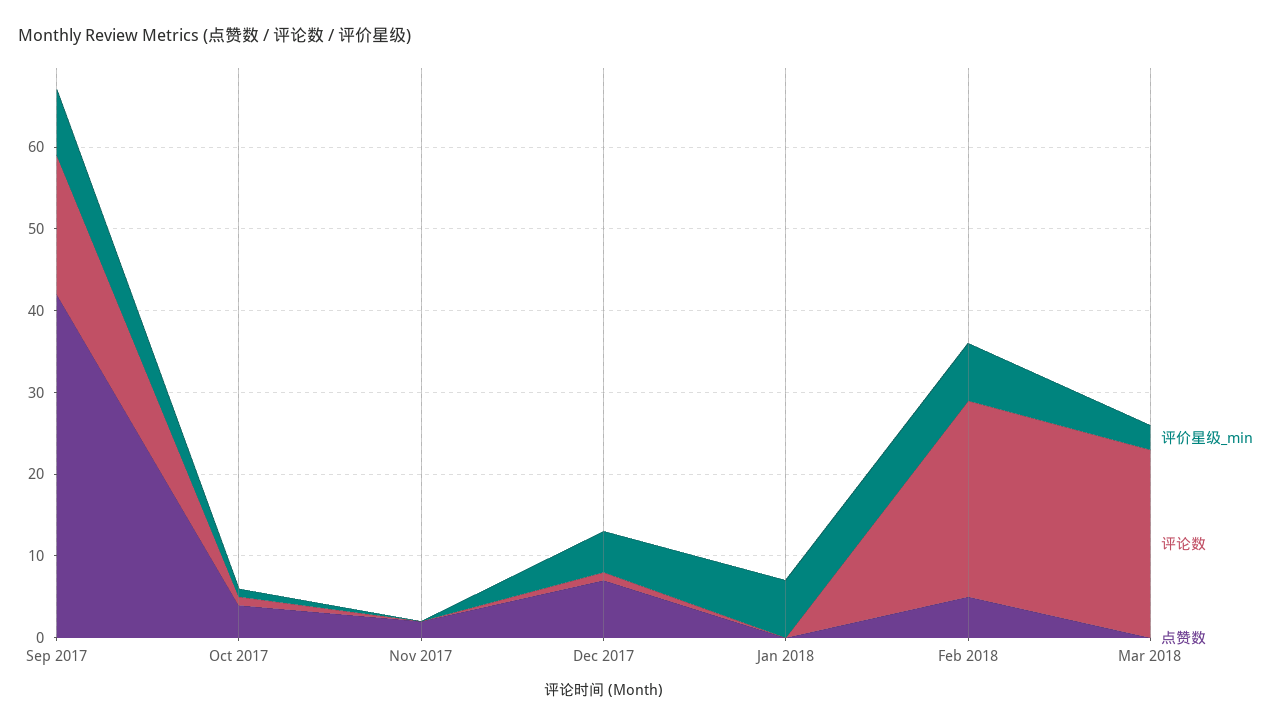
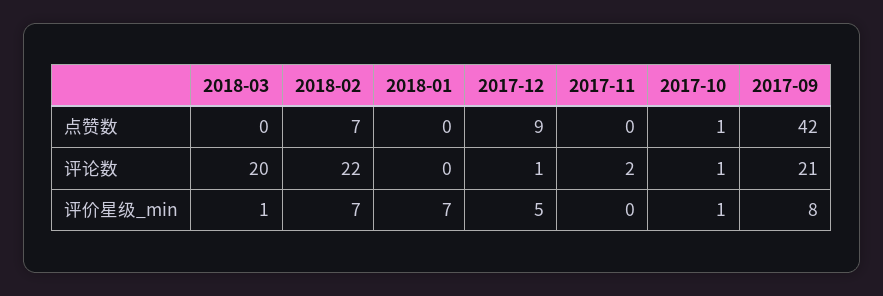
评论数, Sep 2017: 17 -> 21
点赞数, Oct 2017: 4 -> 1
评论数, Nov 2017: 0 -> 2
点赞数, Nov 2017: 2 -> 0
点赞数, Dec 2017: 7 -> 9
评论数, Feb 2018: 24 -> 22
点赞数, Feb 2018: 5 -> 7
评价星级_min, Mar 2018: 3 -> 1
评论数, Mar 2018: 23 -> 20

